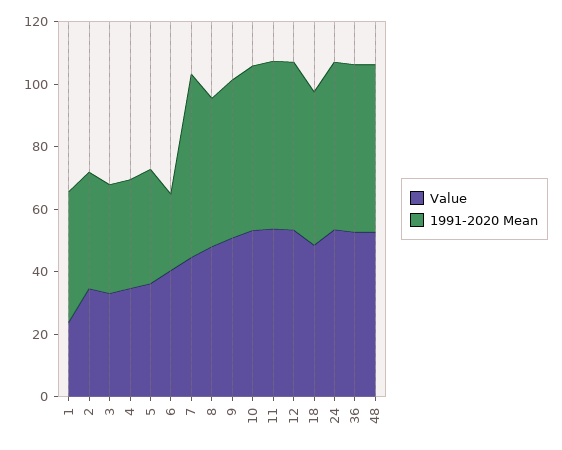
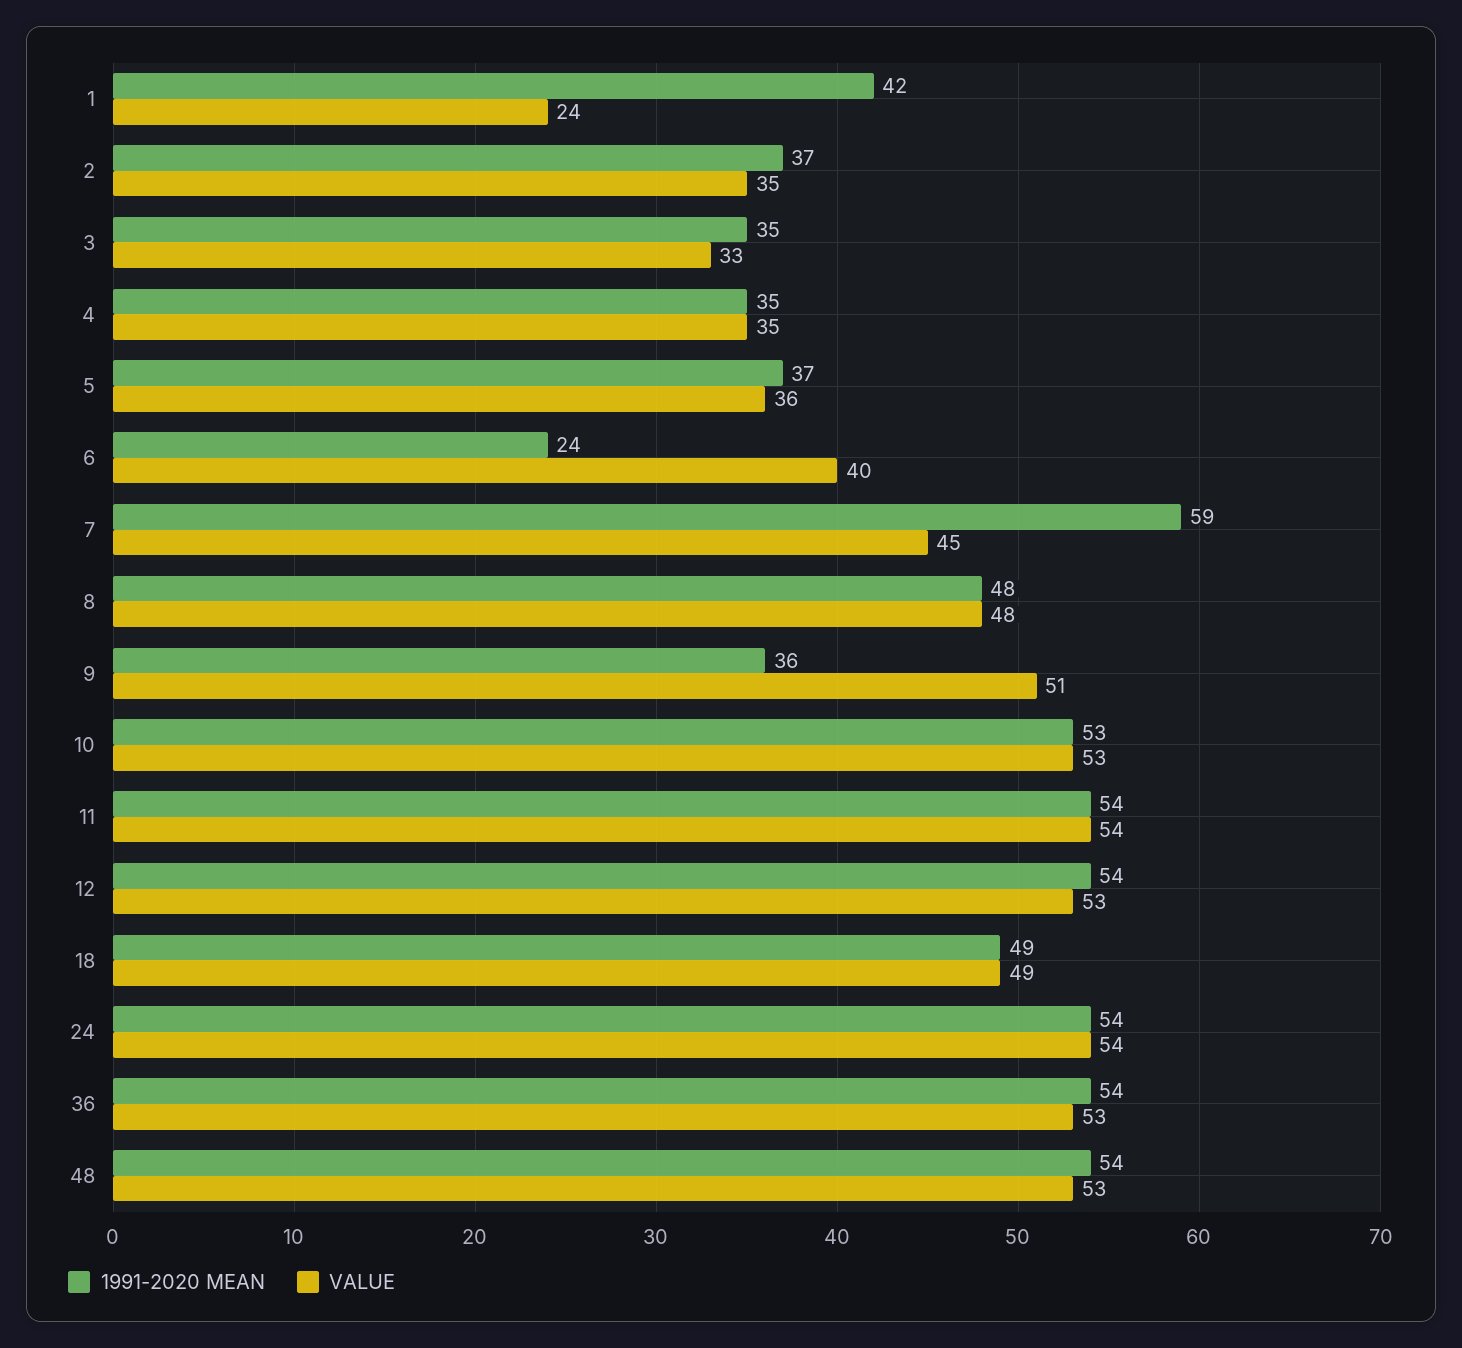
1991-2020 Mean, 9: 50 -> 36

